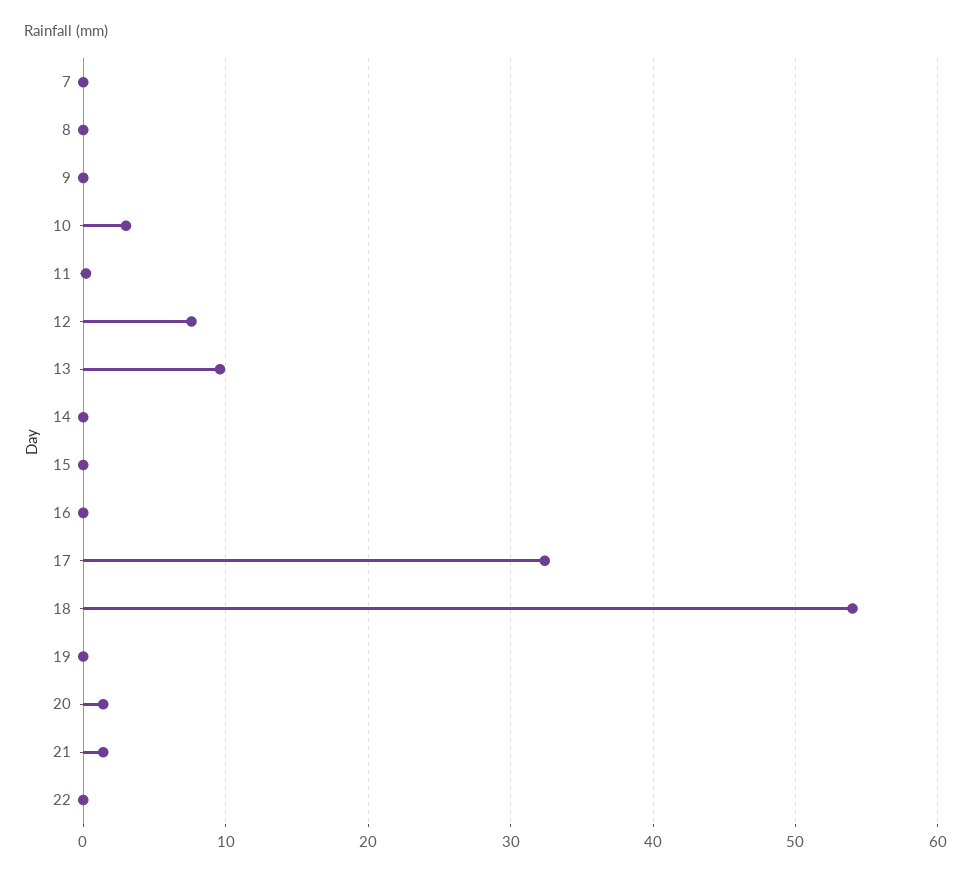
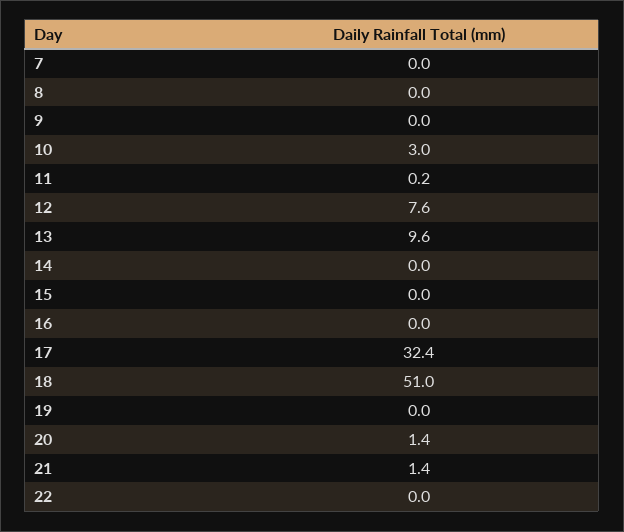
18: 54 -> 51

